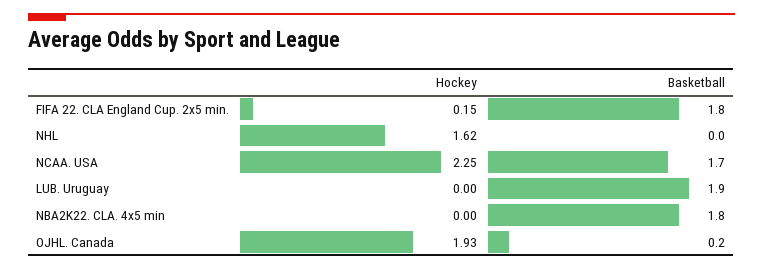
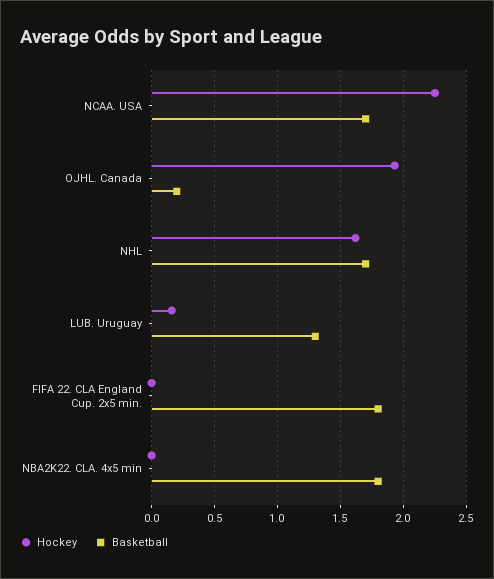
Hockey, FIFA 22. CLA England Cup. 2x5 min.: 0.15 -> 0
Basketball, NHL: 0 -> 1.7
Hockey, LUB. Uruguay: 0 -> 0.15
Basketball, LUB. Uruguay: 1.9 -> 1.3

